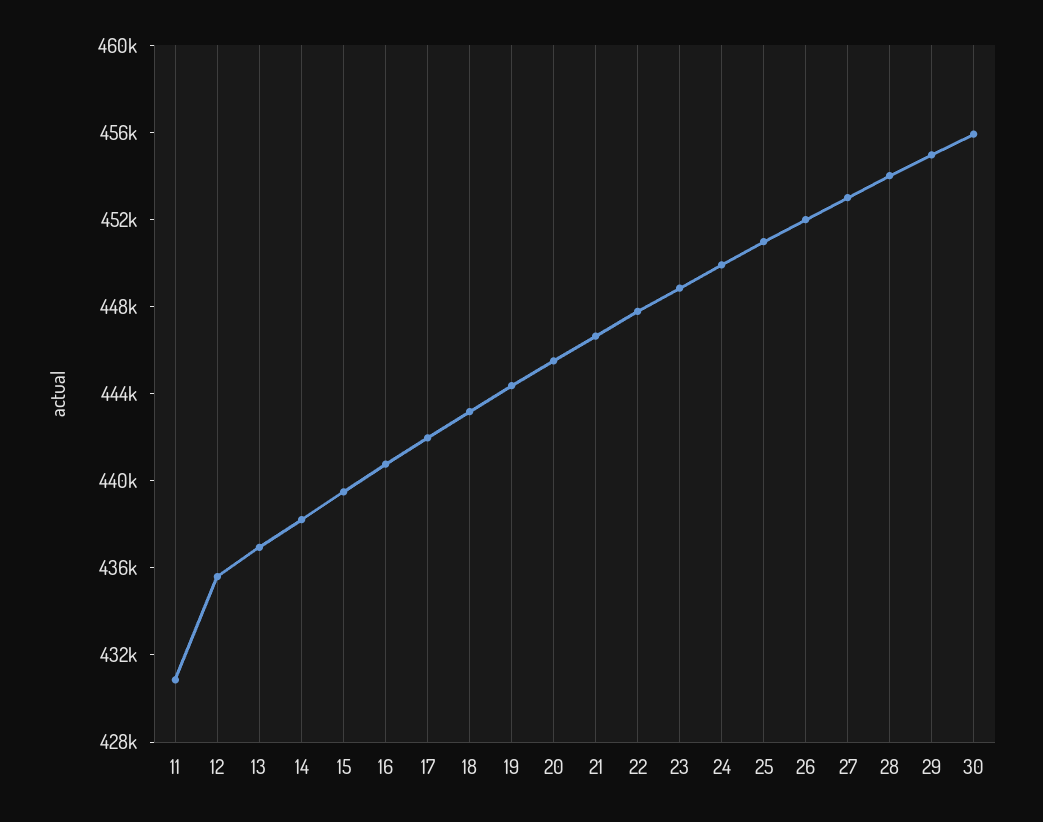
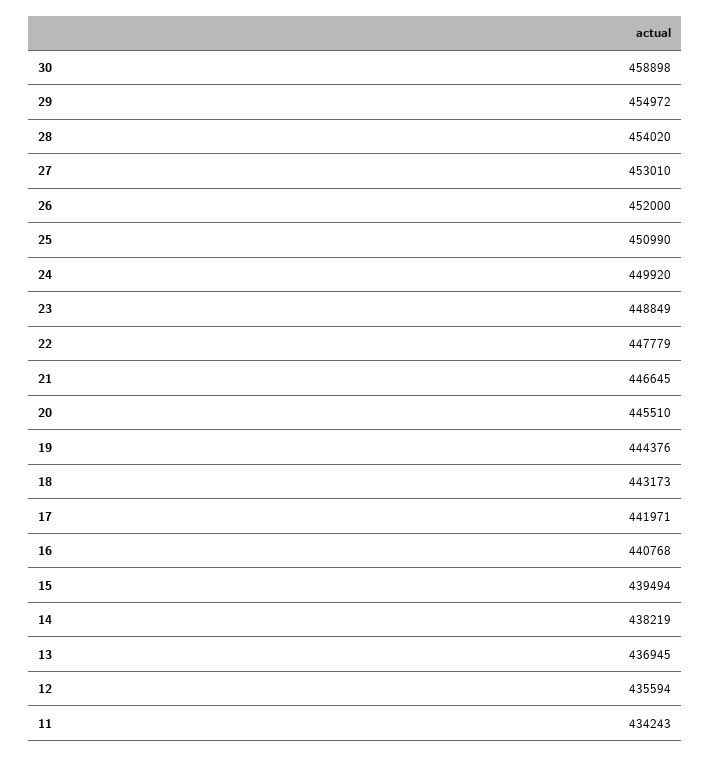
11: 431000 -> 434243
30: 456000 -> 458898

